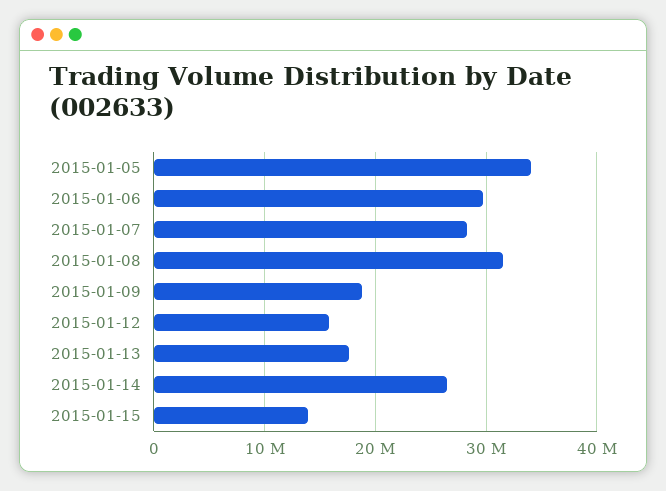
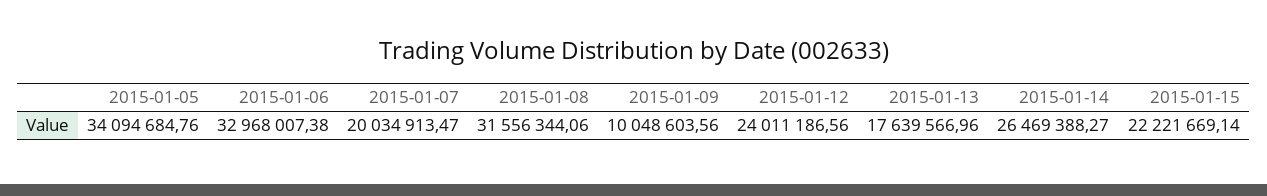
2015-01-06: 30000000 -> 32968007.38
2015-01-07: 28000000 -> 20034913.47
2015-01-09: 19000000 -> 10048603.56
2015-01-12: 16000000 -> 24011186.56
2015-01-15: 14000000 -> 22221669.14

